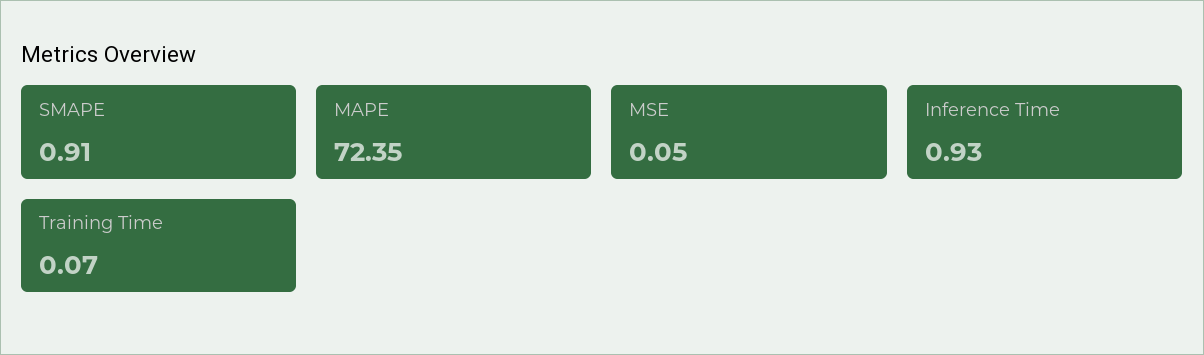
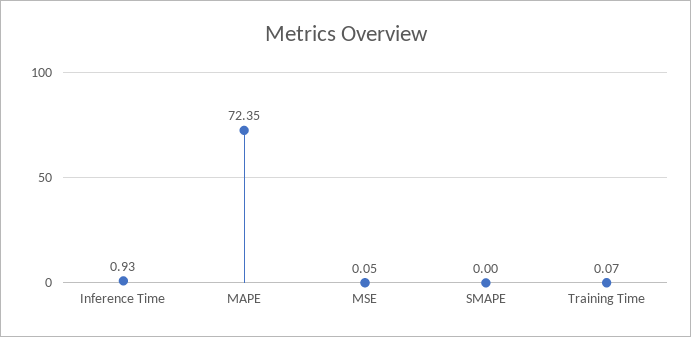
SMAPE: 0.91 -> 0

